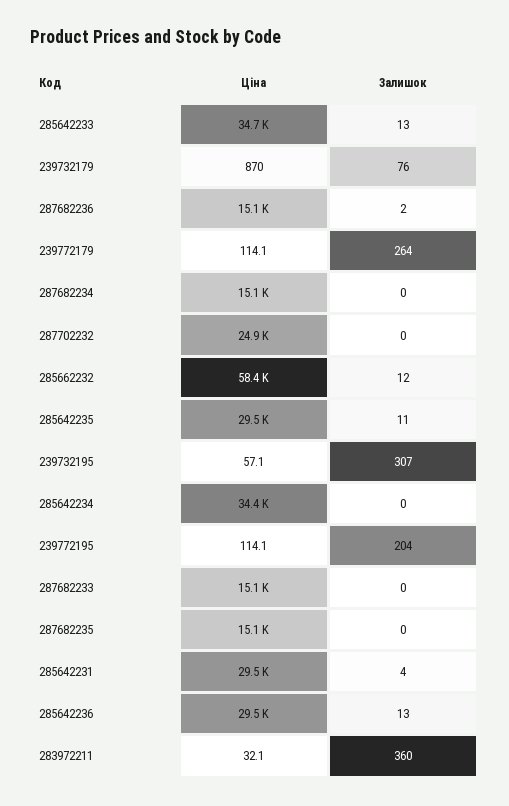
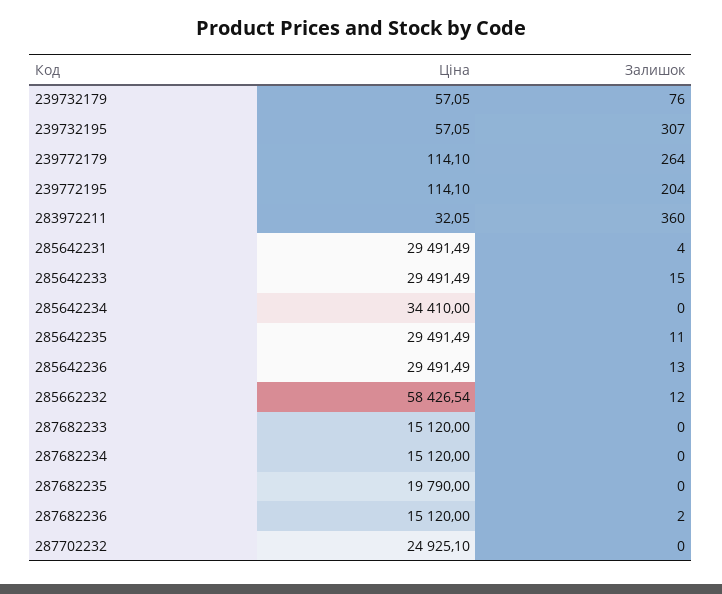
Ціна, 285642233: 34700 -> 29491.49
Залишок, 285642233: 13 -> 15
Ціна, 239732179: 870 -> 57.05
Ціна, 287682235: 15100 -> 19790

